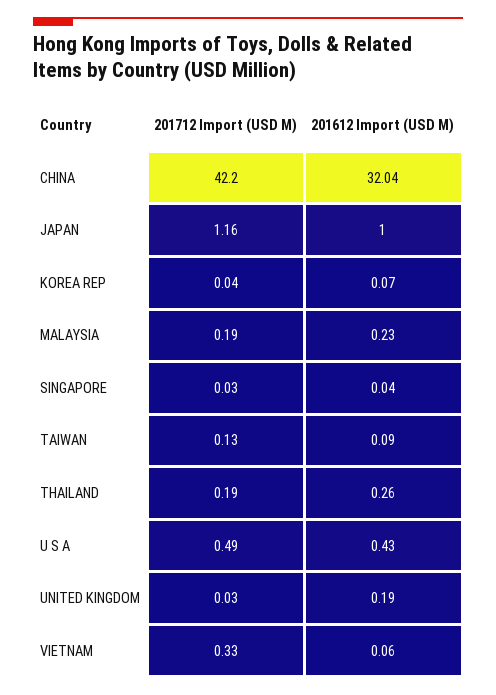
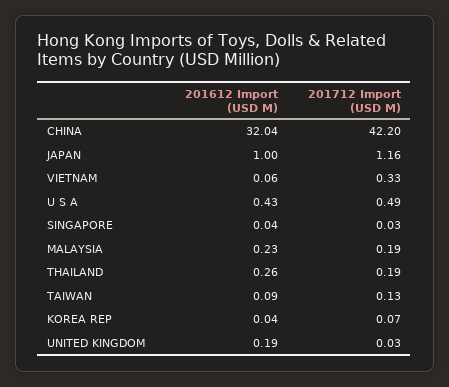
201712 Import (USD M), KOREA REP: 0.04 -> 0.07
201612 Import (USD M), KOREA REP: 0.07 -> 0.04

